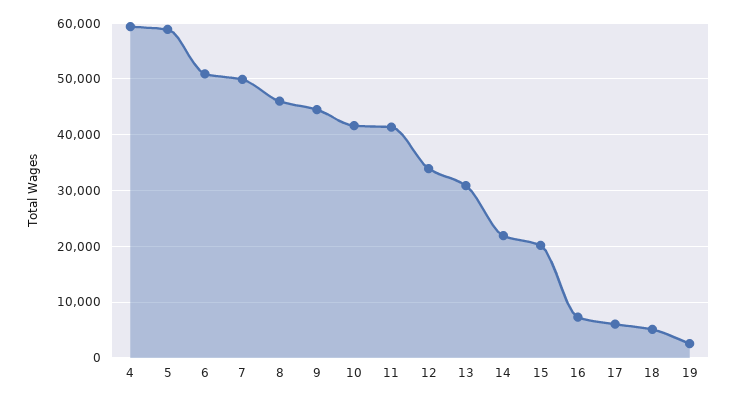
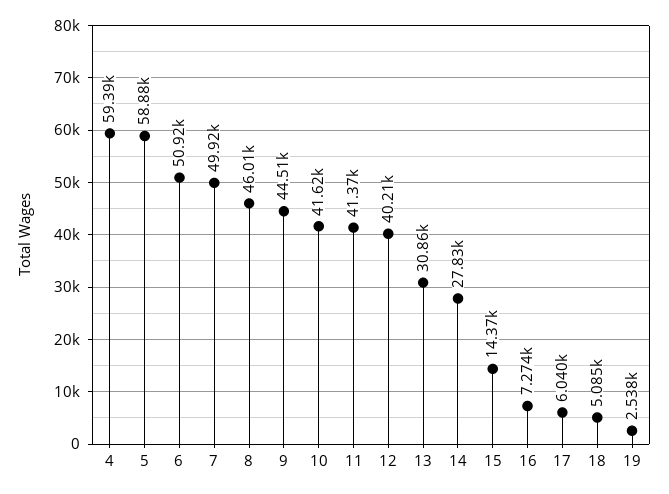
12: 34000 -> 40210
14: 22000 -> 27830
15: 20000 -> 14370

